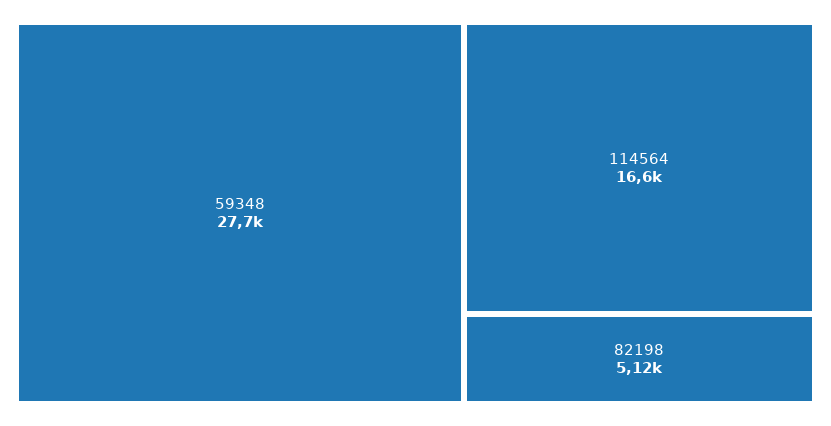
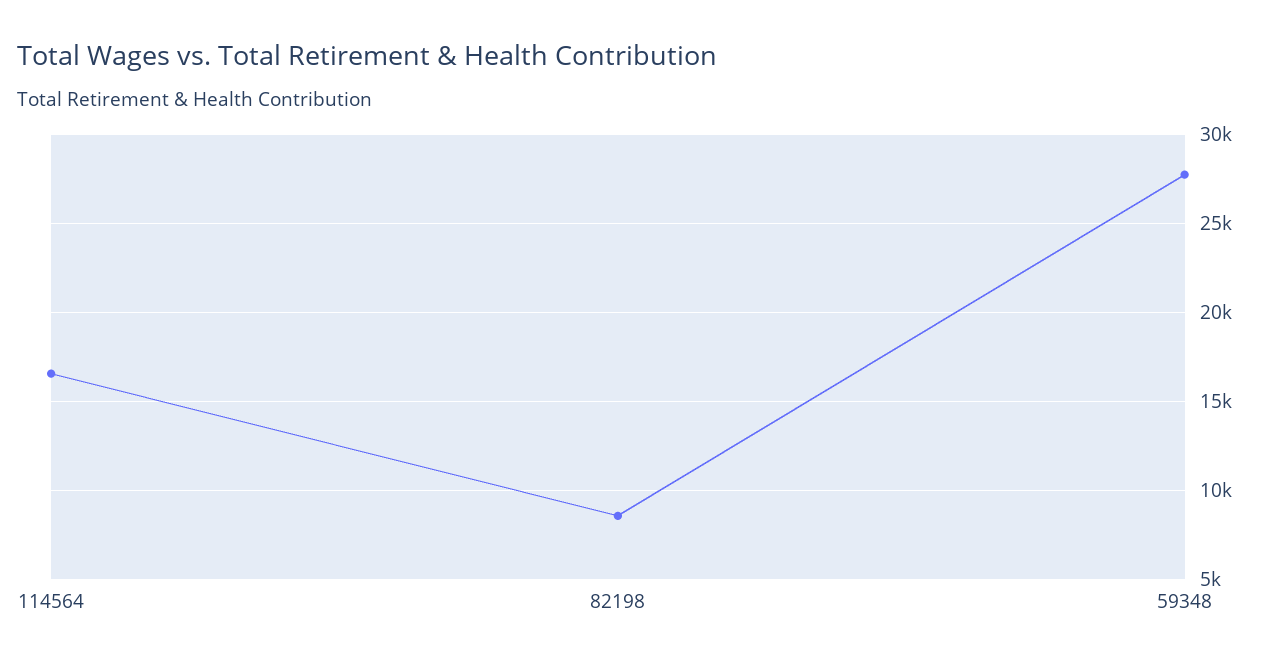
82198: 5120 -> 8500

